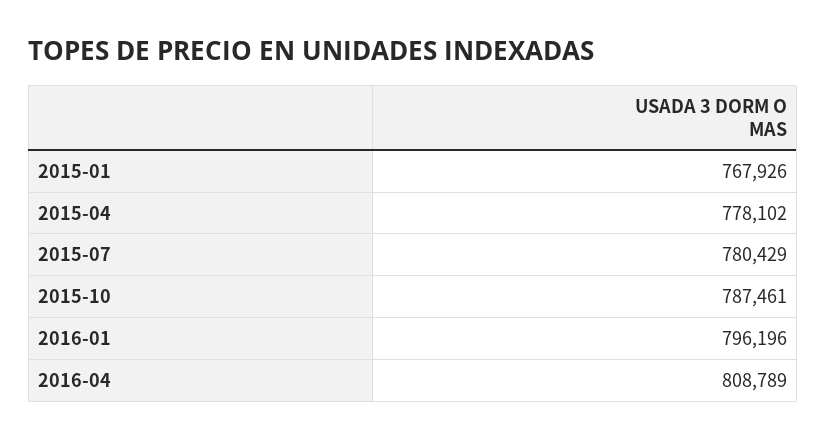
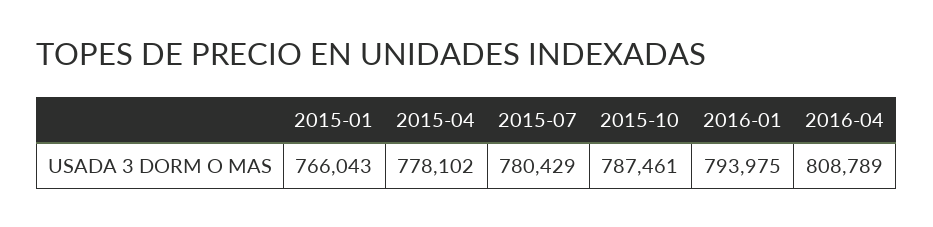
2015-01: 767926 -> 766043
2016-01: 796196 -> 793975

